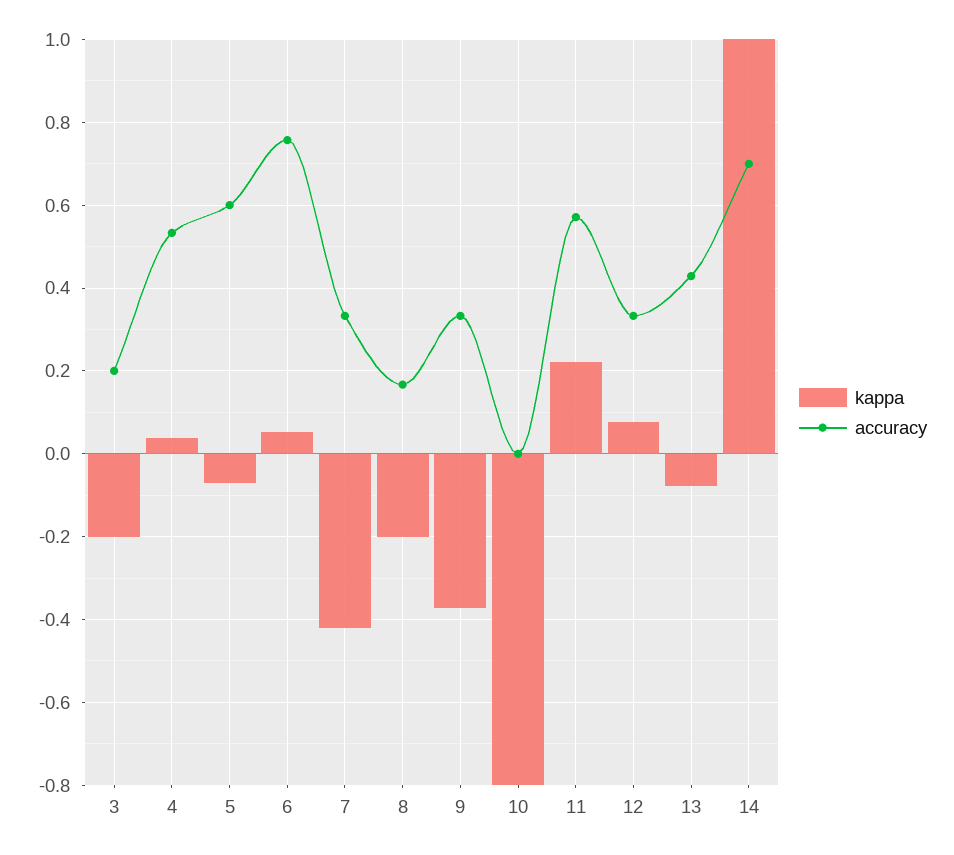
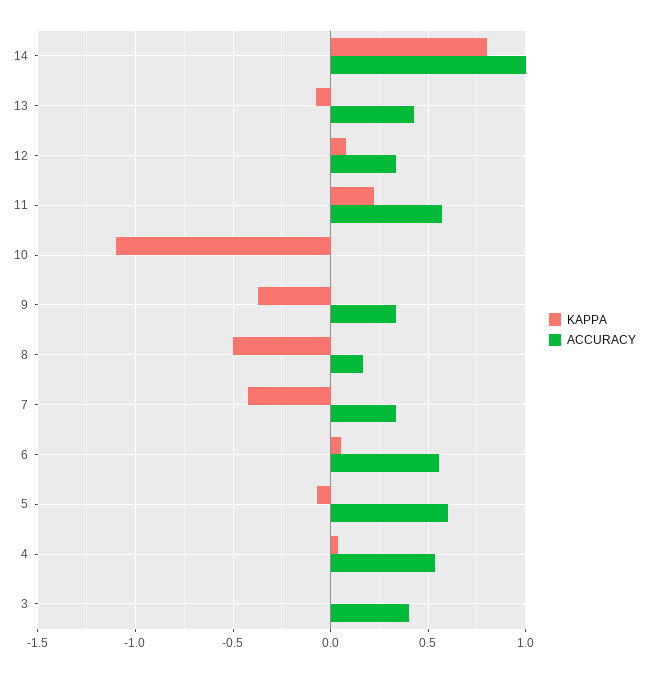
kappa, 3: -0.2 -> 0
accuracy, 3: 0.2 -> 0.4
accuracy, 6: 0.76 -> 0.55
kappa, 8: -0.2 -> -0.5
kappa, 10: -0.8 -> -1.1
kappa, 14: 1 -> 0.8
accuracy, 14: 0.7 -> 1

